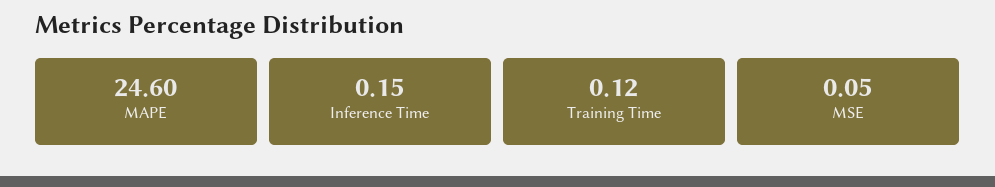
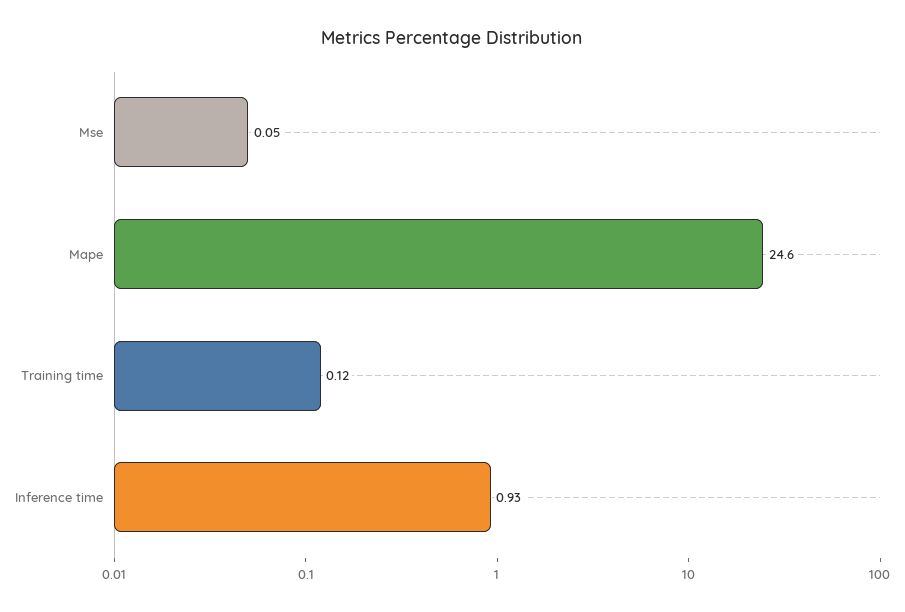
Inference Time: 0.15 -> 0.93

